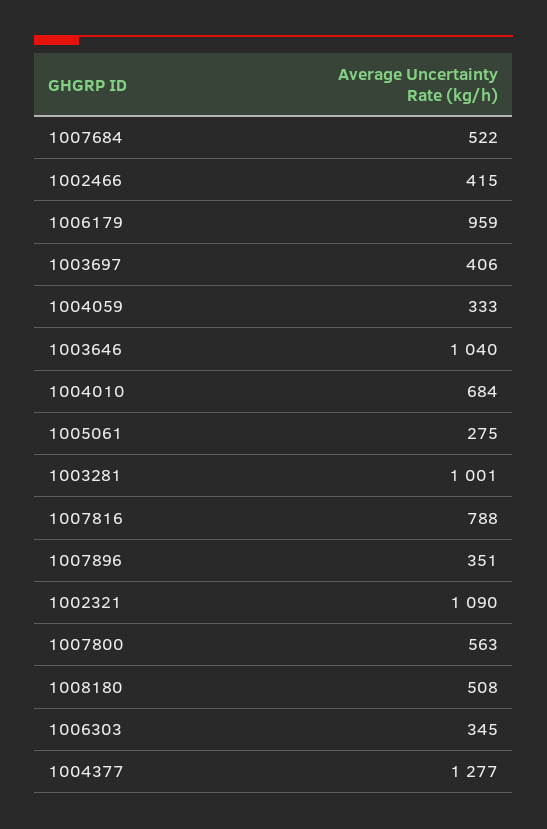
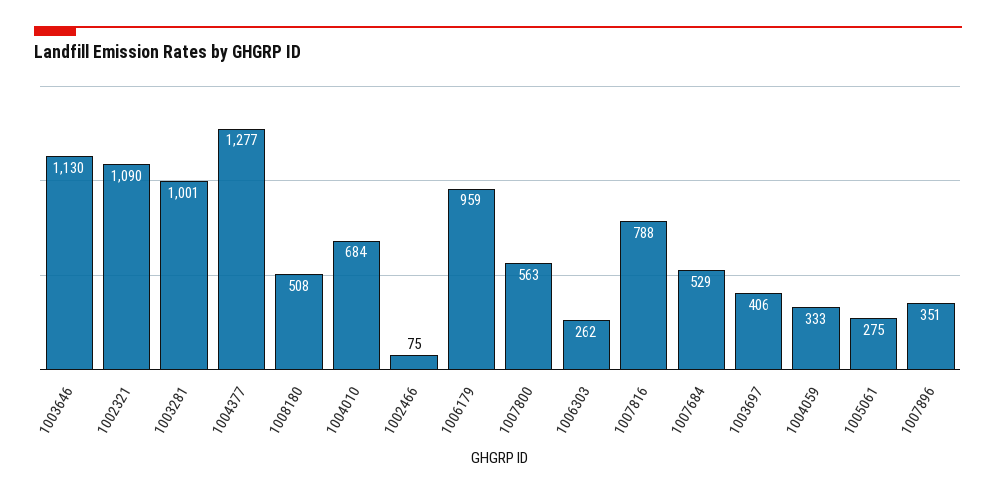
1007684: 522 -> 529
1002466: 415 -> 75
1003646: 1040 -> 1130
1006303: 345 -> 262

